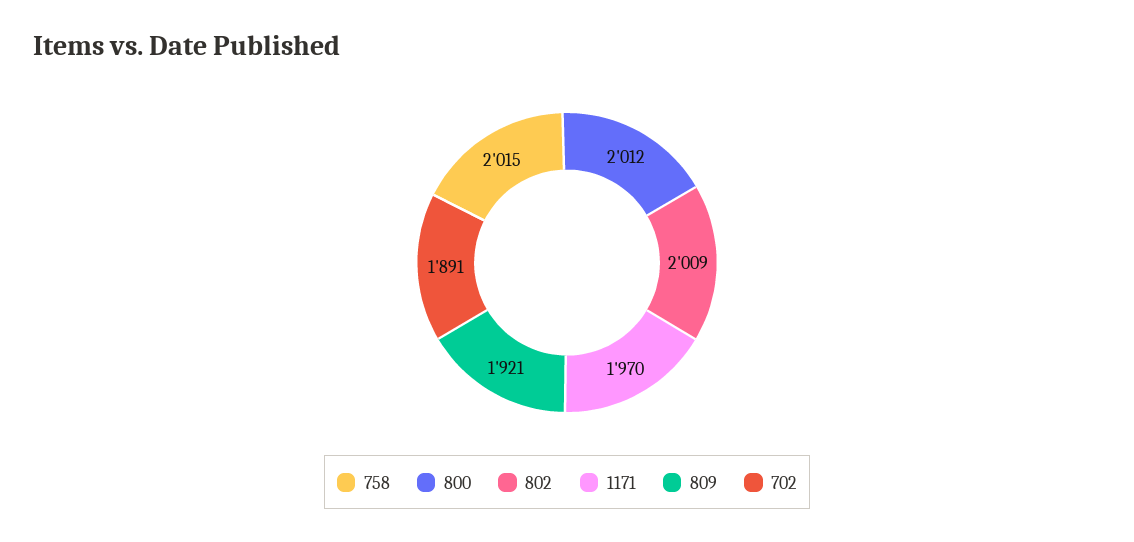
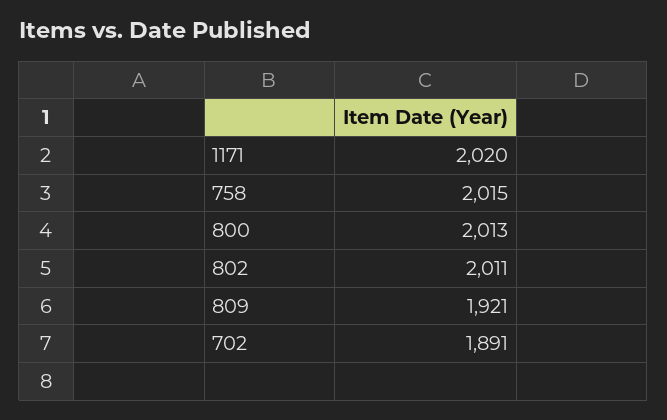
800: 2012 -> 2013
802: 2009 -> 2011
1171: 1970 -> 2020

